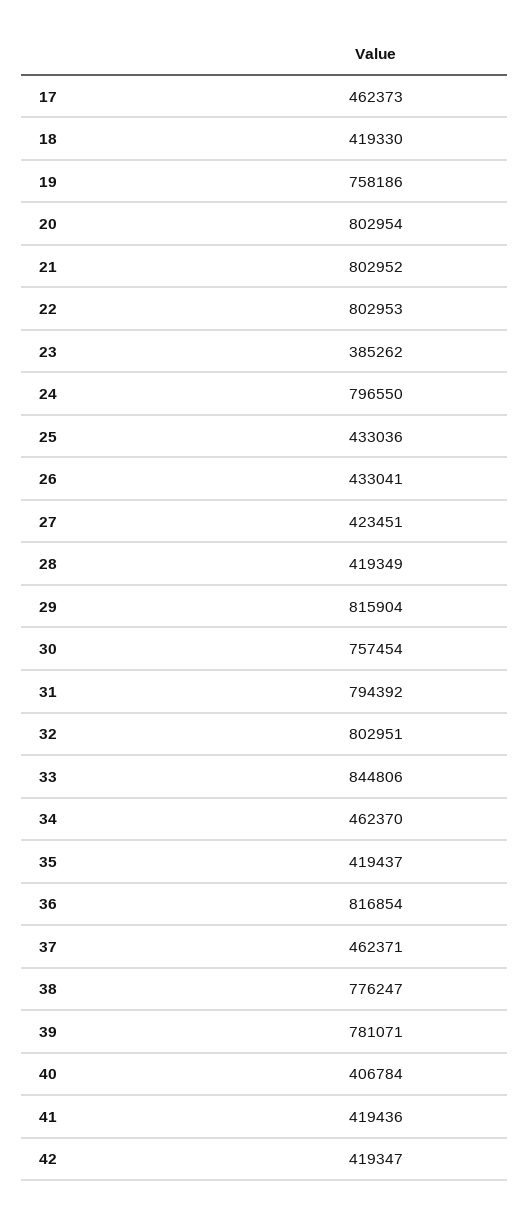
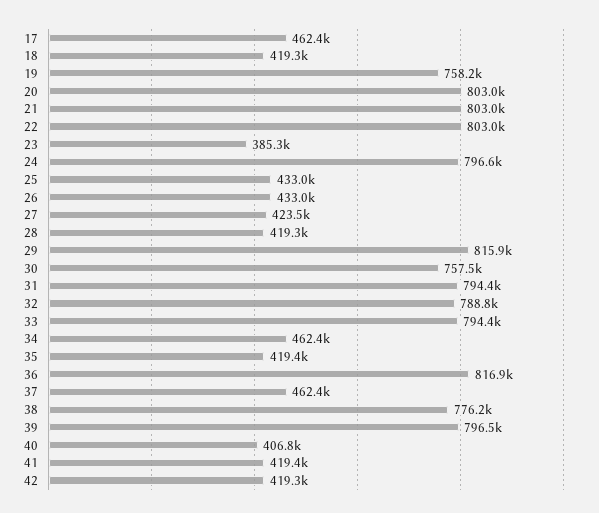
32: 802951 -> 788800
33: 844806 -> 794400
39: 781071 -> 796500

